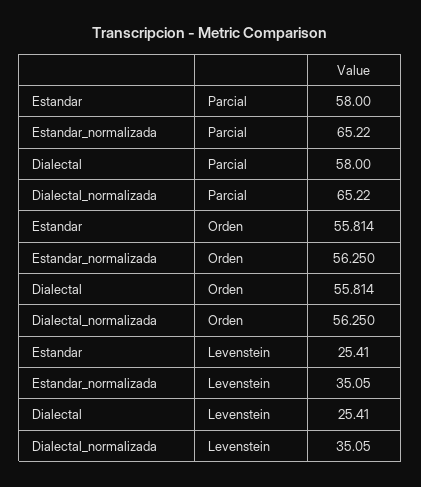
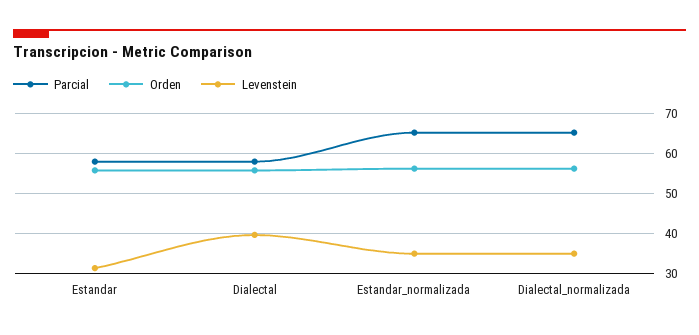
Levenstein, Estandar: 25.41 -> 32
Levenstein, Dialectal: 25.41 -> 40

